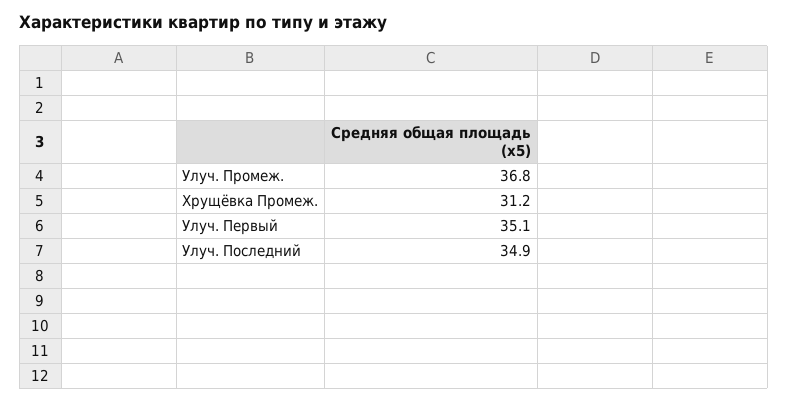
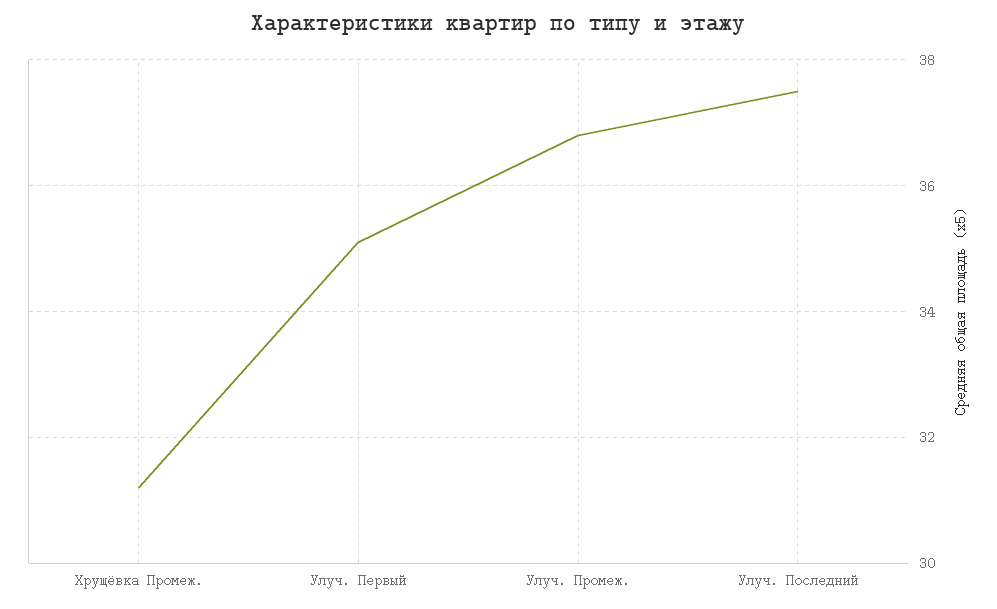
Улуч. Последний: 34.9 -> 37.5

